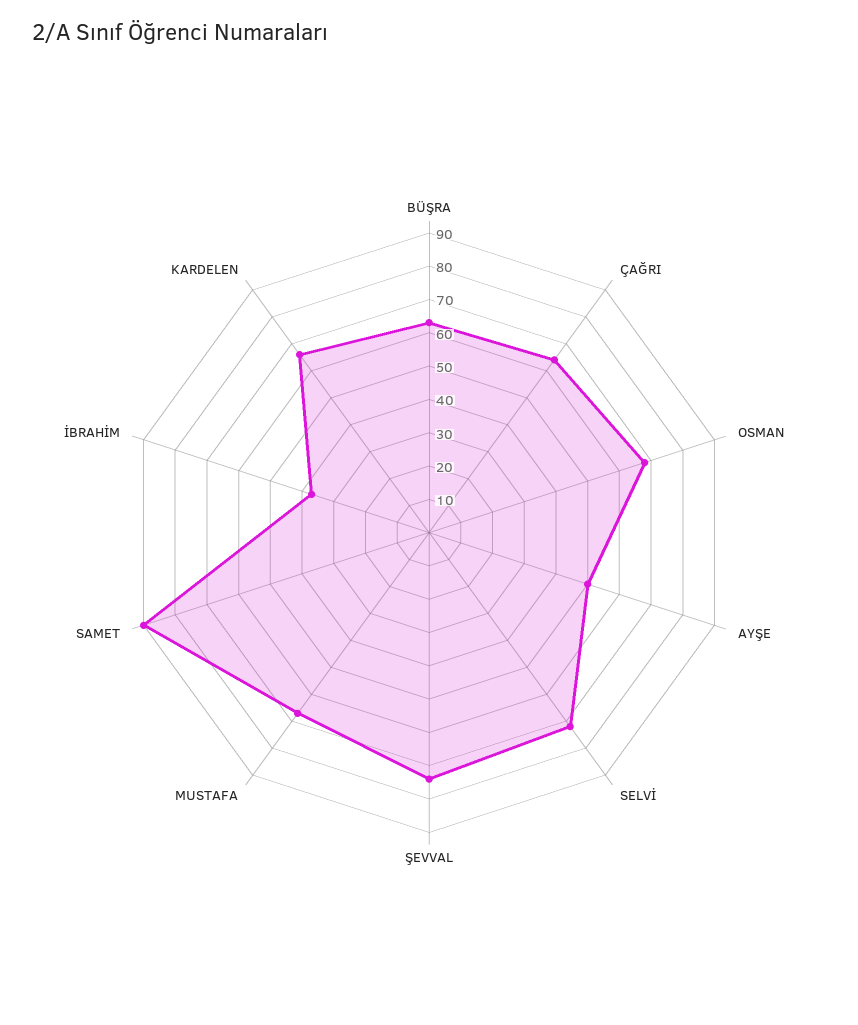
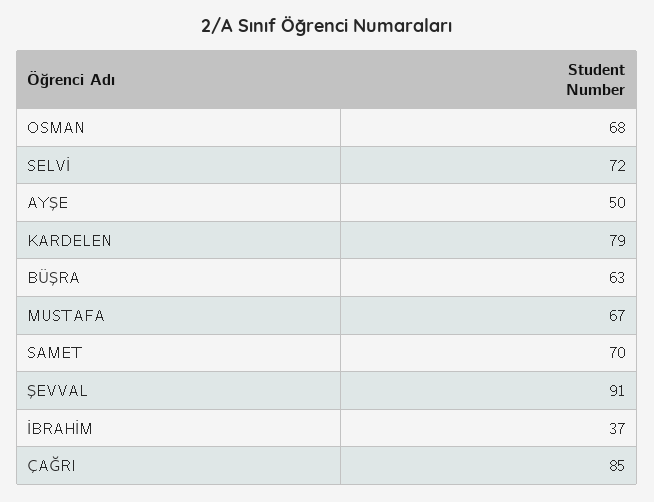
ÇAĞRI: 65 -> 85
ŞEVVAL: 75 -> 91
SAMET: 90 -> 70
KARDELEN: 65 -> 79

